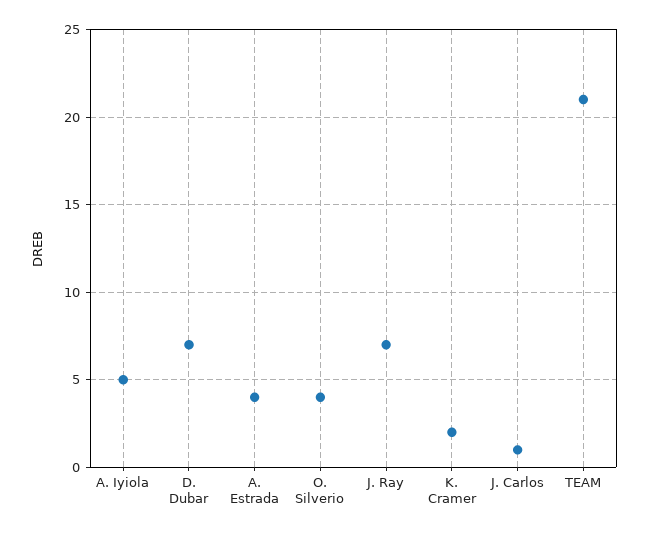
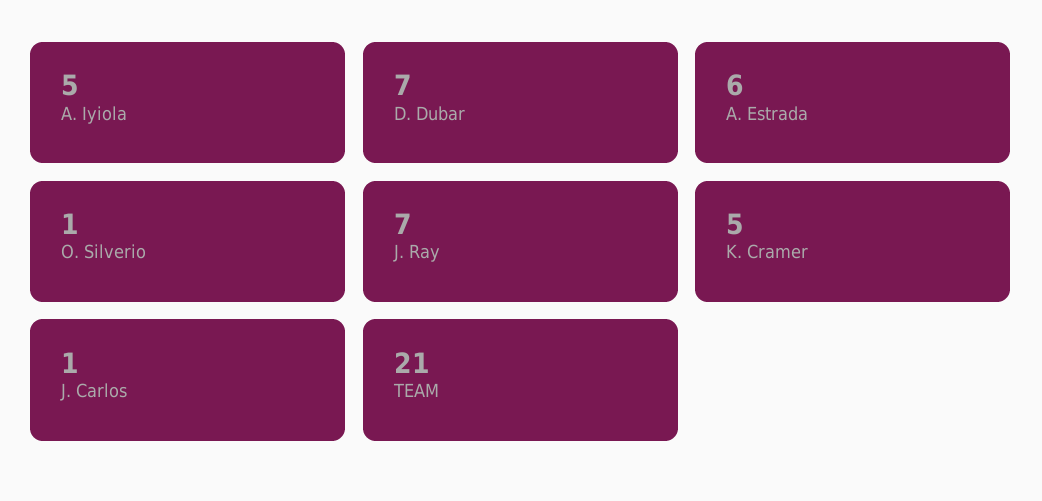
A. Estrada: 4 -> 6
O. Silverio: 4 -> 1
K. Cramer: 2 -> 5

